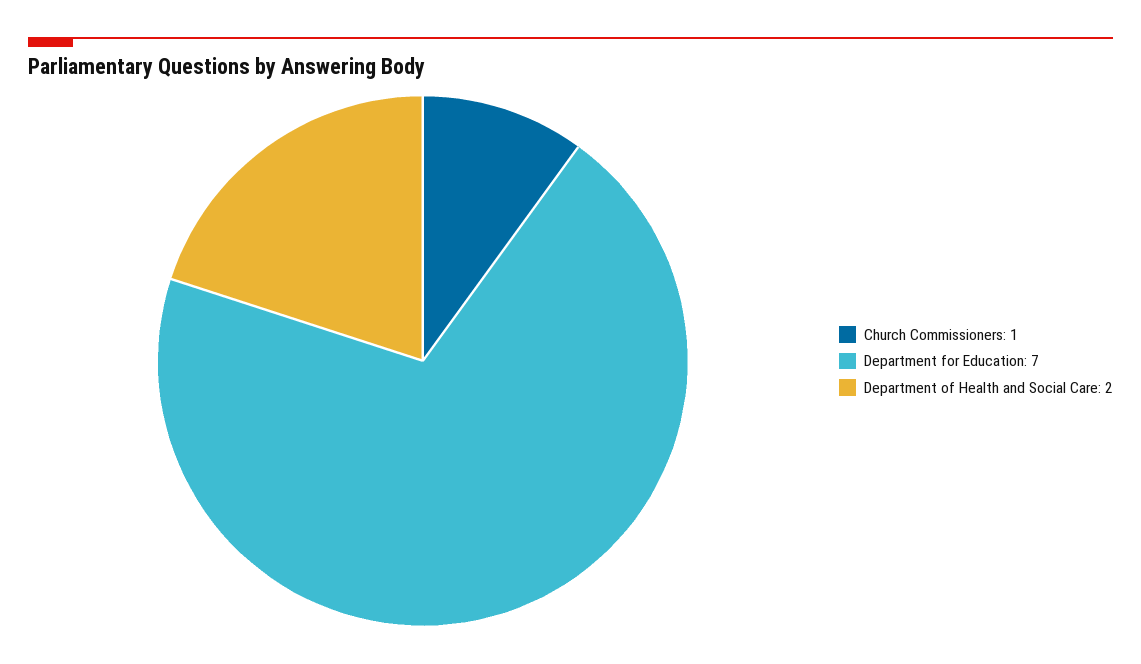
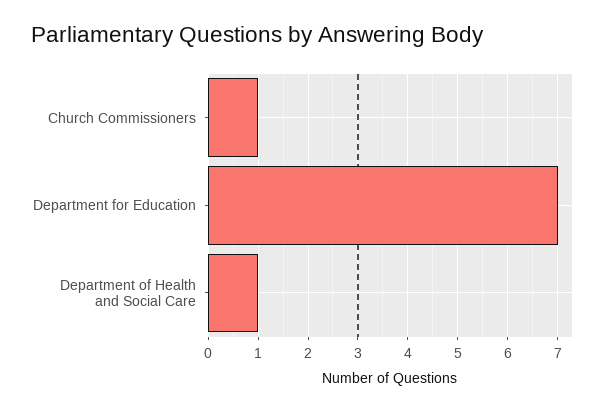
Department of Health and Social Care: 2 -> 1

